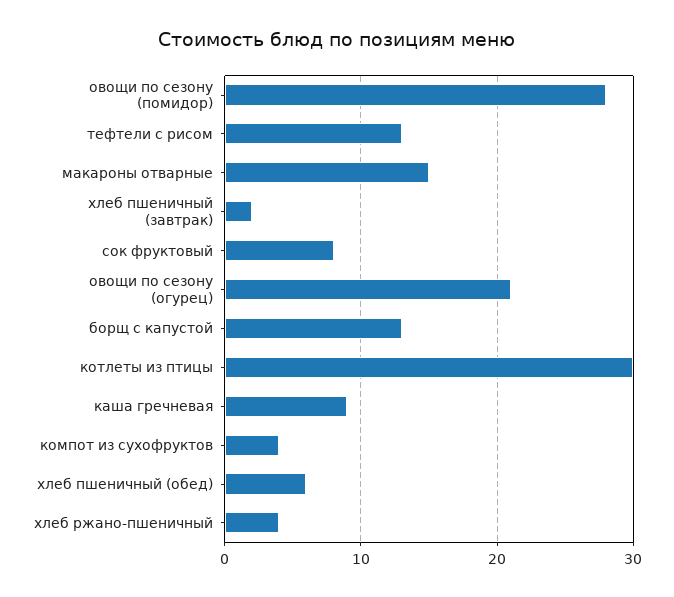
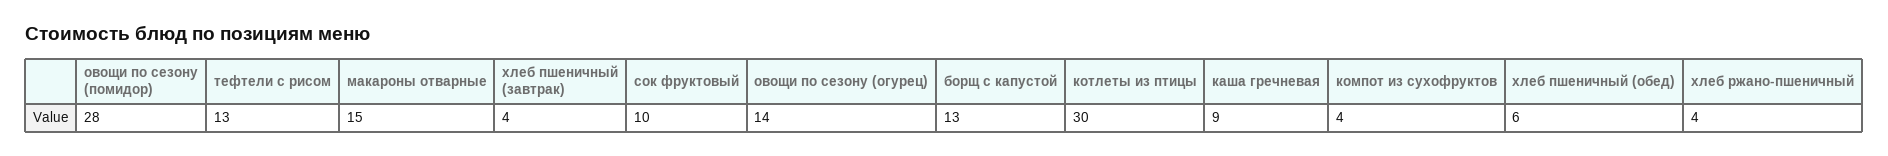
хлеб пшеничный (завтрак): 2 -> 4
сок фруктовый: 8 -> 10
овощи по сезону (огурец): 21 -> 14

